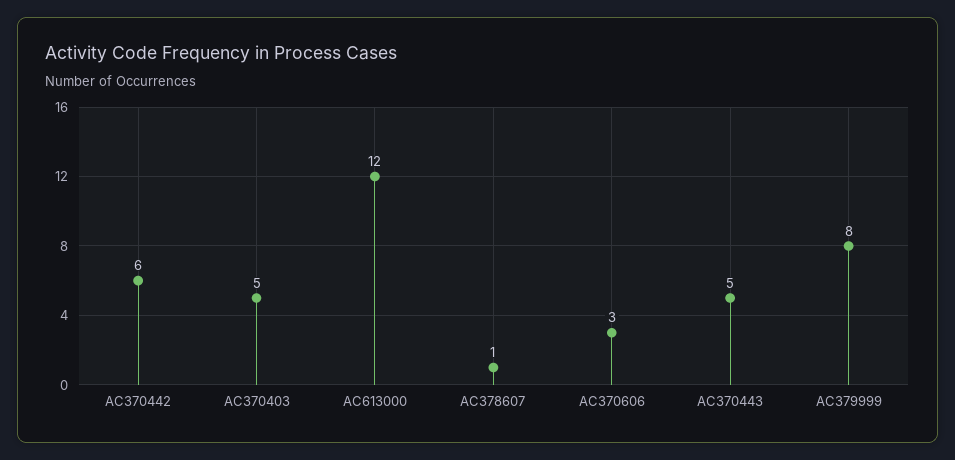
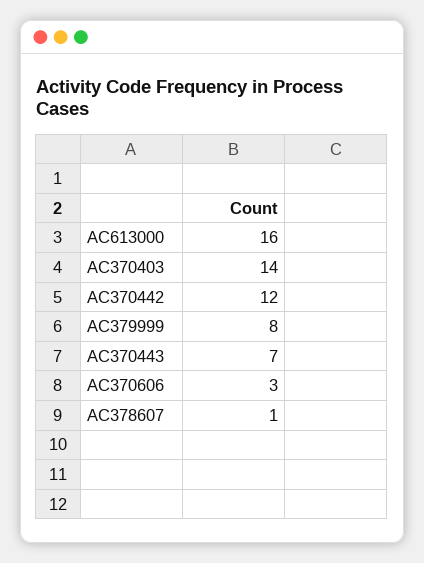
AC370442: 6 -> 12
AC370403: 5 -> 14
AC613000: 12 -> 16
AC370443: 5 -> 7

